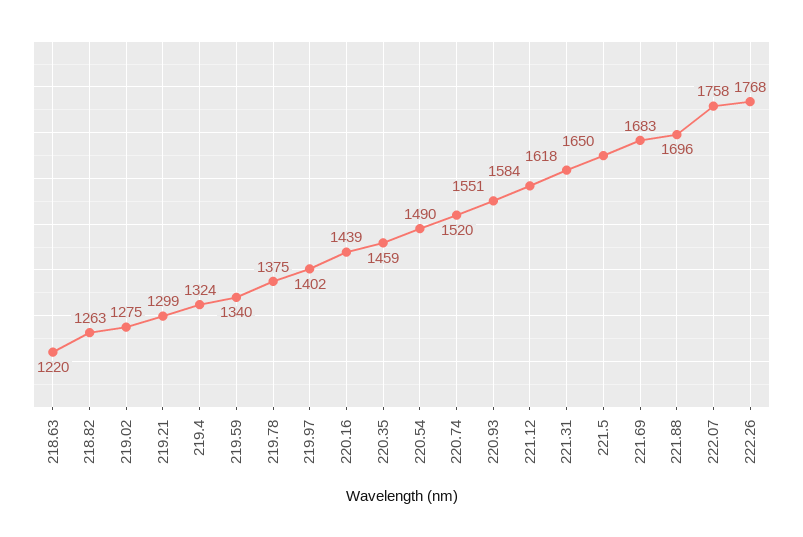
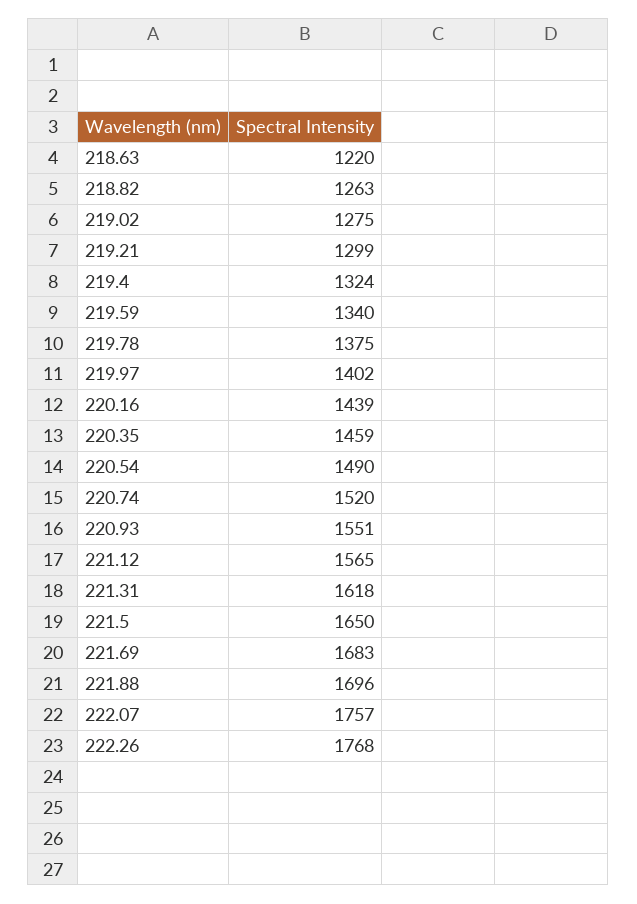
221.12: 1584 -> 1565
222.07: 1758 -> 1757

